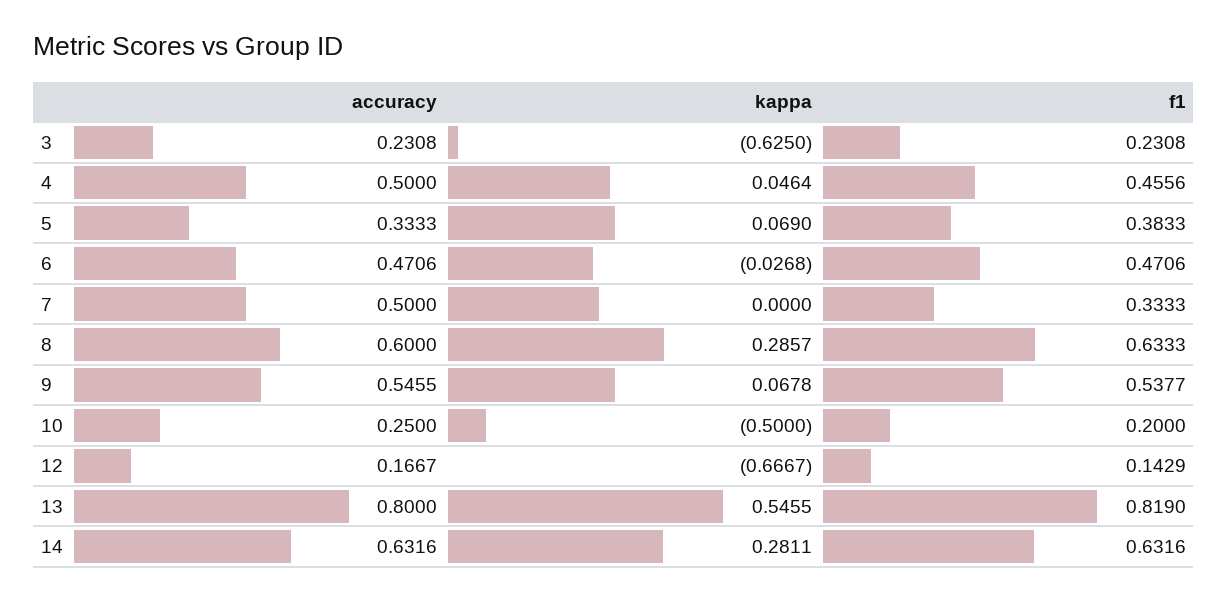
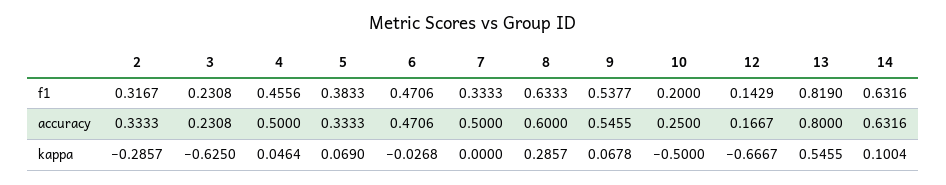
kappa, 14: 0.2811 -> 0.1004
f1, 2: none -> 0.3167
accuracy, 2: none -> 0.3333
kappa, 2: none -> -0.2857

